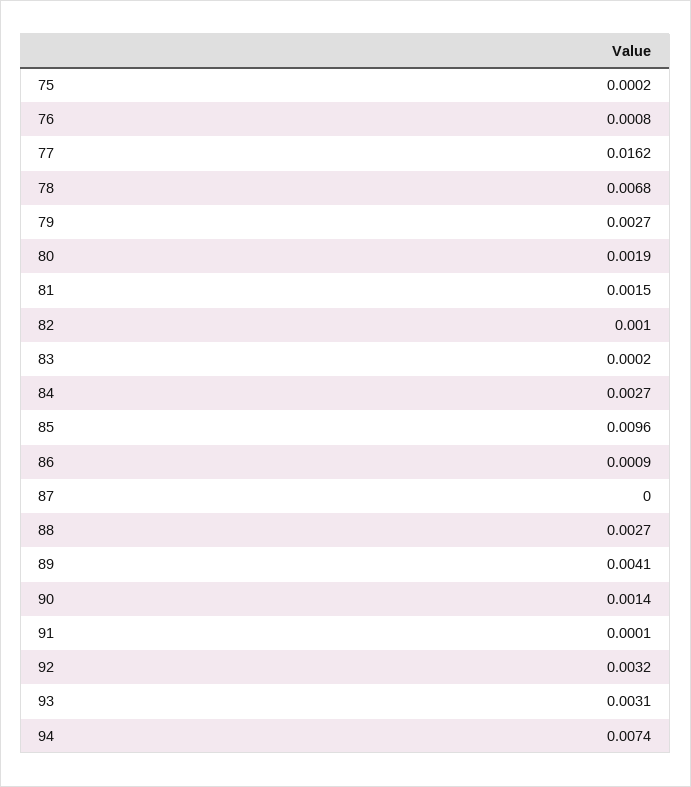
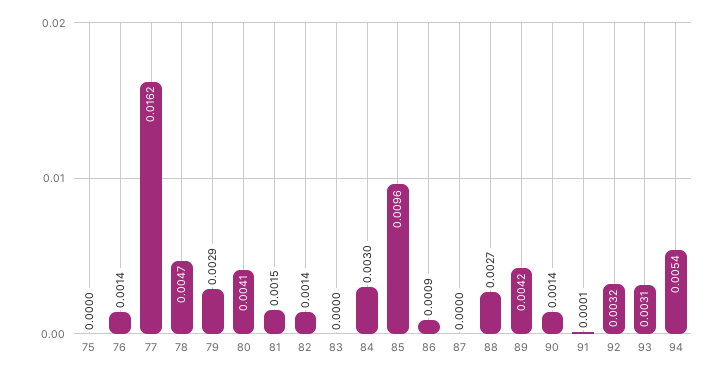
75: 0.0002 -> 0
76: 0.0008 -> 0.0014
78: 0.0068 -> 0.0047
79: 0.0027 -> 0.0029
80: 0.0019 -> 0.0041
82: 0.001 -> 0.0014
83: 0.0002 -> 0
84: 0.0027 -> 0.003
89: 0.0041 -> 0.0042
94: 0.0074 -> 0.0054

